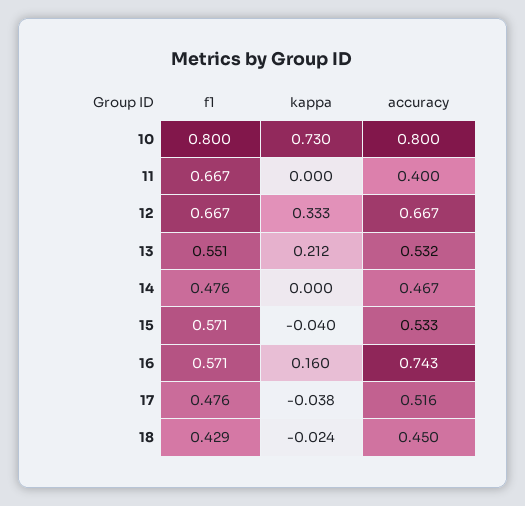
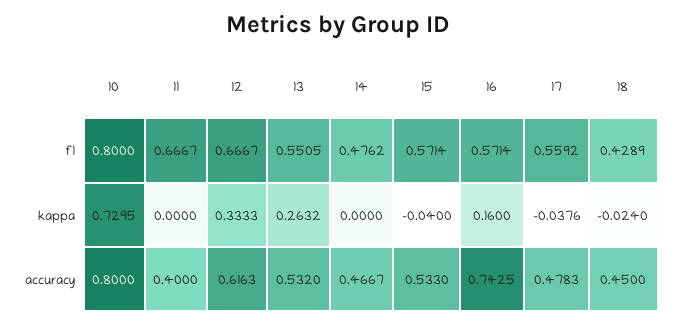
accuracy, 12: 0.667 -> 0.6163
kappa, 13: 0.212 -> 0.2632
f1, 17: 0.476 -> 0.5592
accuracy, 17: 0.516 -> 0.4783

